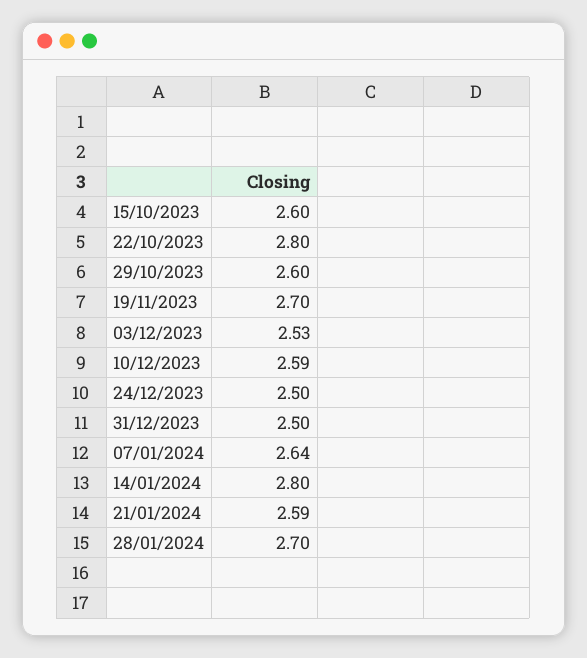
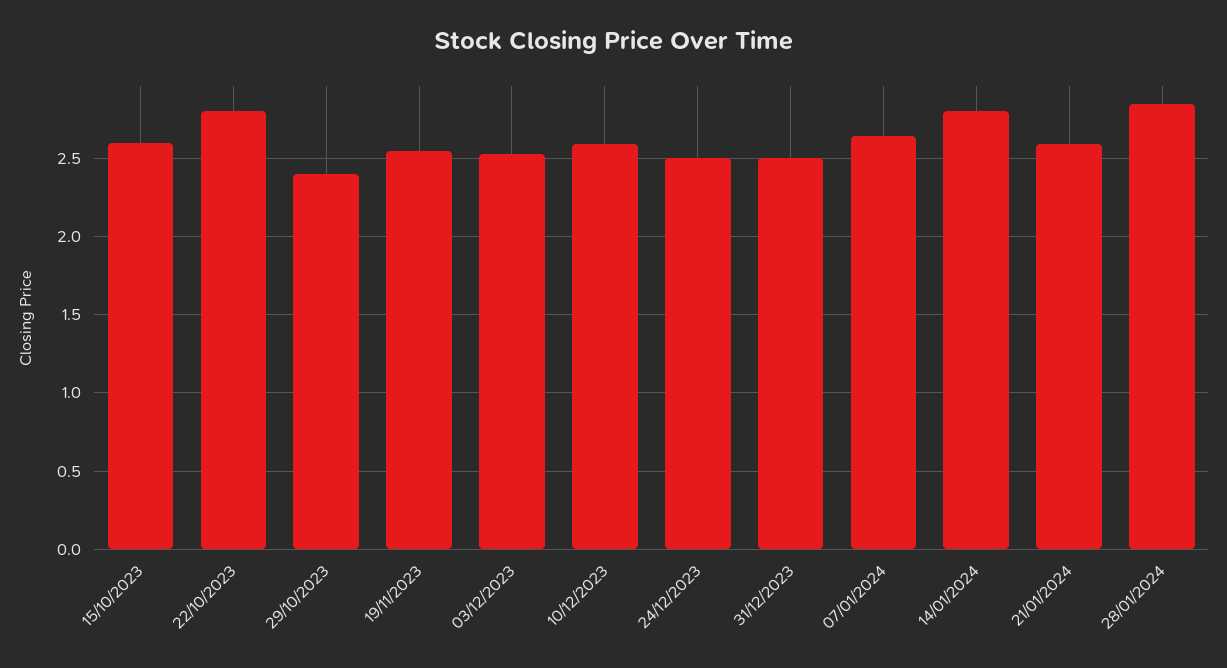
29/10/2023: 2.6 -> 2.4
19/11/2023: 2.7 -> 2.55
28/01/2024: 2.7 -> 2.85

